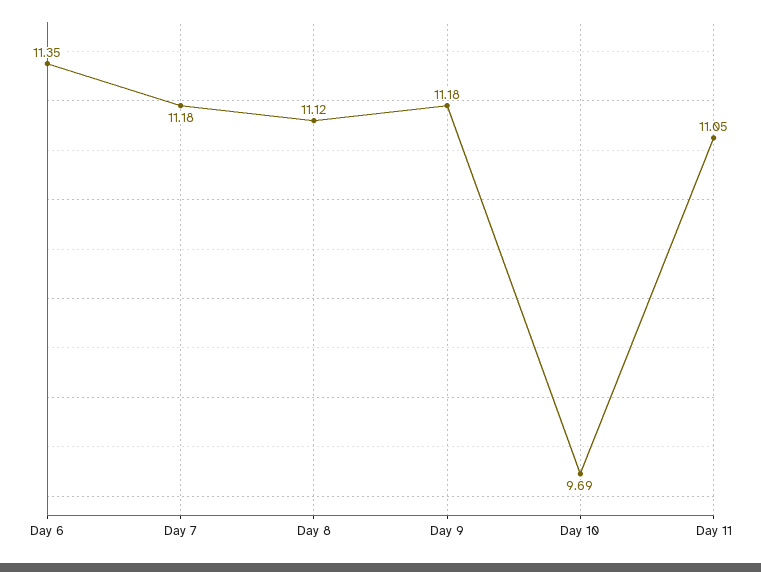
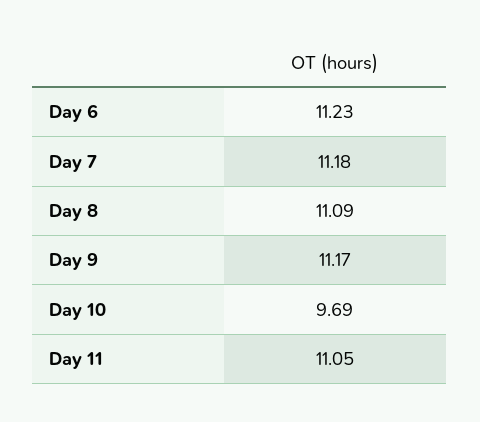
Day 6: 11.35 -> 11.23
Day 8: 11.12 -> 11.09
Day 9: 11.18 -> 11.17

